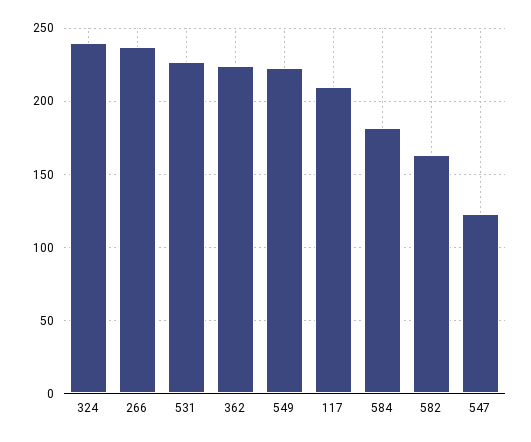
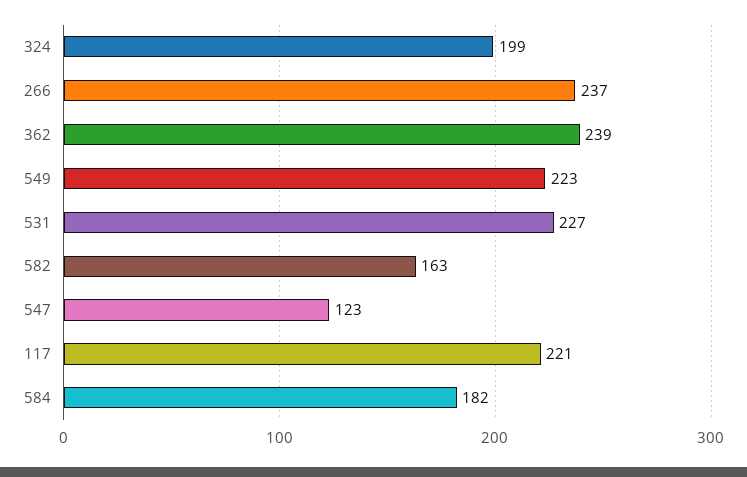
324: 240 -> 199
362: 225 -> 239
117: 210 -> 221

